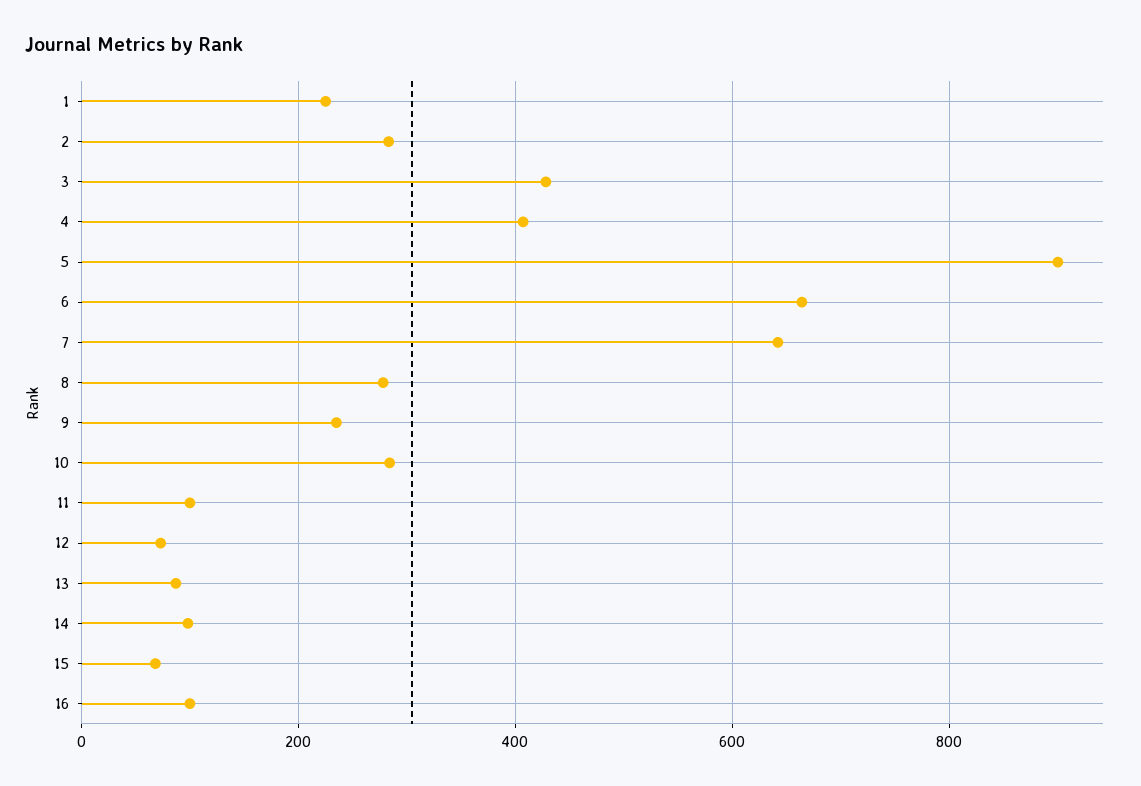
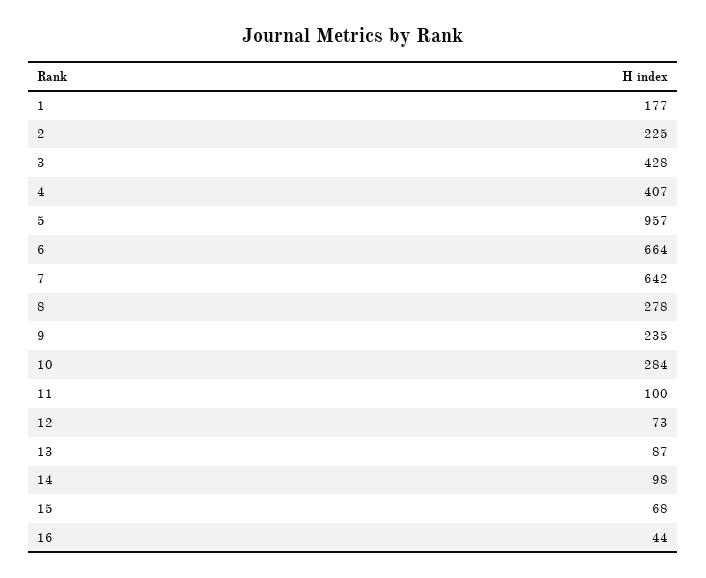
1: 220 -> 177
2: 280 -> 225
5: 900 -> 957
16: 100 -> 44

